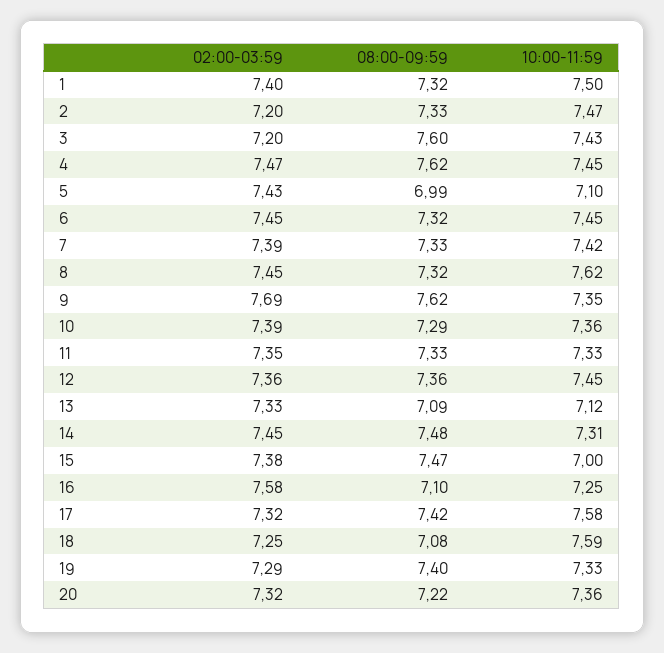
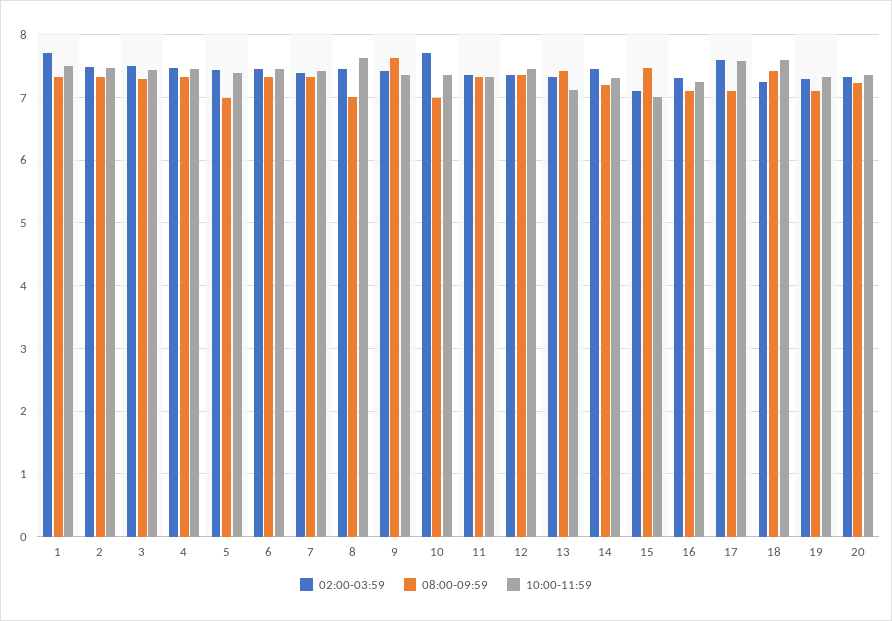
02:00-03:59, 1: 7.4 -> 7.7
02:00-03:59, 2: 7.2 -> 7.5
02:00-03:59, 3: 7.2 -> 7.5
08:00-09:59, 3: 7.6 -> 7.3
08:00-09:59, 4: 7.62 -> 7.3
10:00-11:59, 5: 7.1 -> 7.4
08:00-09:59, 8: 7.32 -> 7
02:00-03:59, 9: 7.69 -> 7.4
02:00-03:59, 10: 7.39 -> 7.7
08:00-09:59, 10: 7.29 -> 7
08:00-09:59, 13: 7.09 -> 7.4
08:00-09:59, 14: 7.48 -> 7.2
02:00-03:59, 15: 7.38 -> 7.1
02:00-03:59, 16: 7.58 -> 7.3
02:00-03:59, 17: 7.32 -> 7.6
08:00-09:59, 17: 7.42 -> 7.1
08:00-09:59, 18: 7.08 -> 7.4
08:00-09:59, 19: 7.4 -> 7.1

